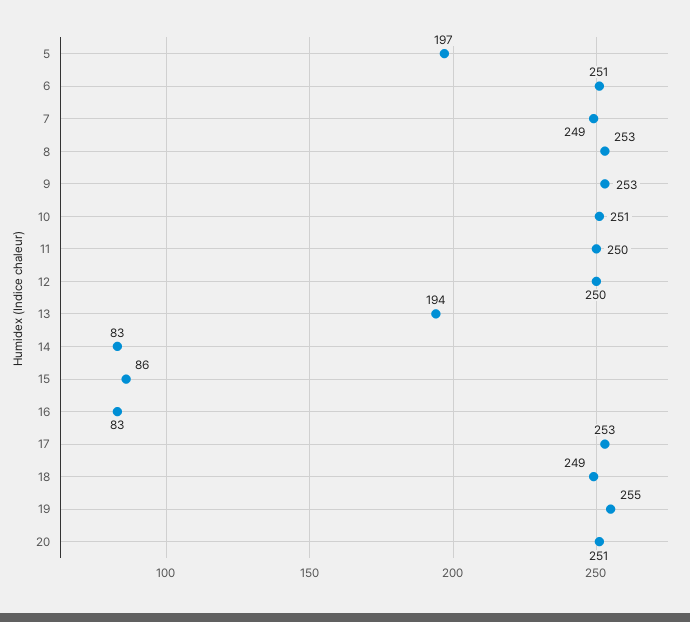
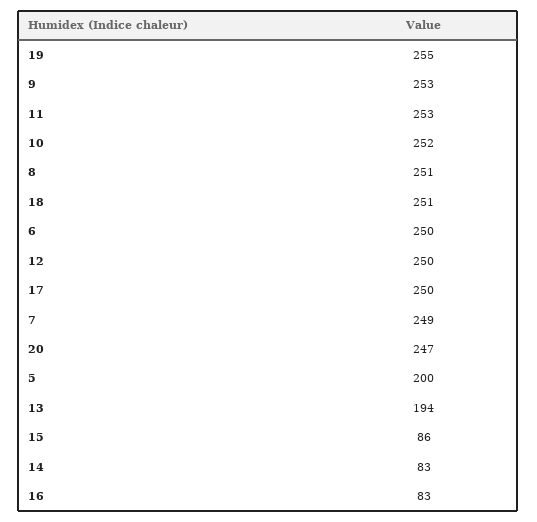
5: 197 -> 200
6: 251 -> 250
8: 253 -> 251
10: 251 -> 252
11: 250 -> 253
17: 253 -> 250
18: 249 -> 251
20: 251 -> 247

